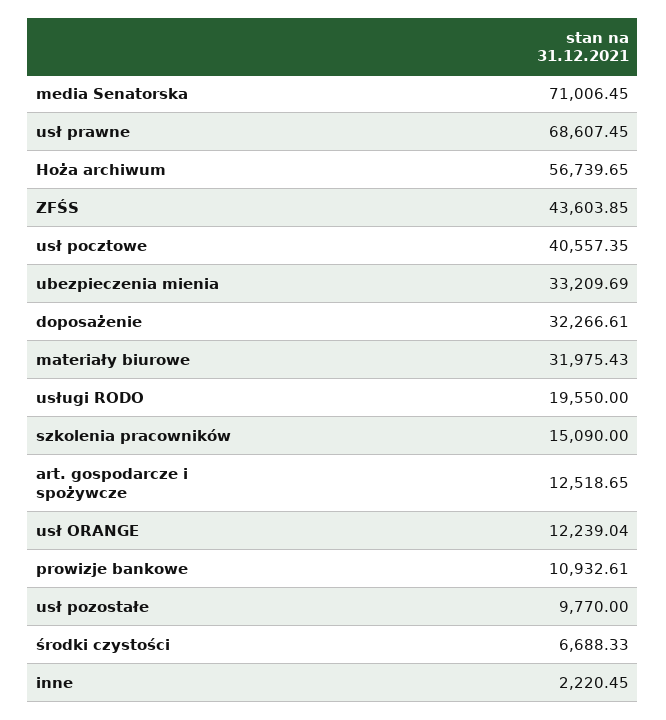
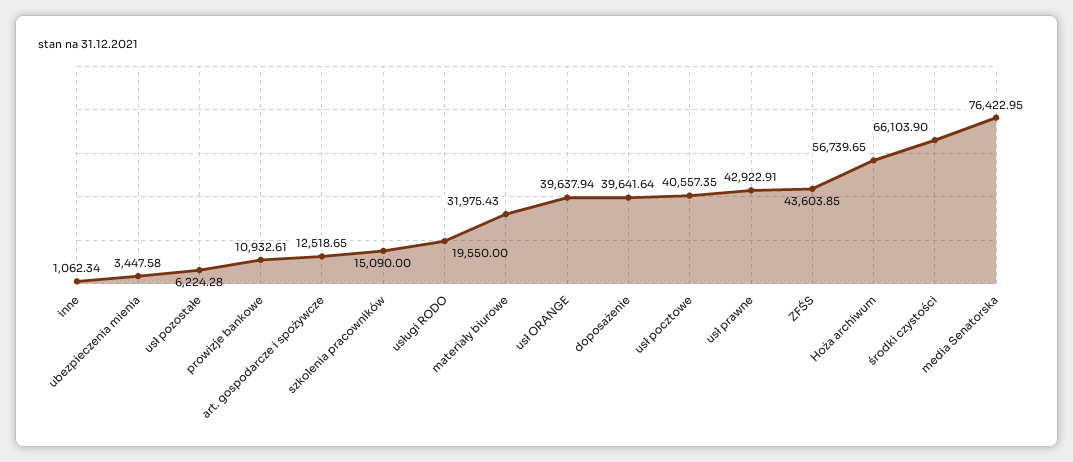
media Senatorska: 71006.45 -> 76422.95
usł prawne: 68607.45 -> 42922.91
ubezpieczenia mienia: 33209.69 -> 3447.58
doposażenie: 32266.61 -> 39641.64
usł ORANGE: 12239.04 -> 39637.94
usł pozostałe: 9770 -> 6224.28
środki czystości: 6688.33 -> 66103.9
inne: 2220.45 -> 1062.34

